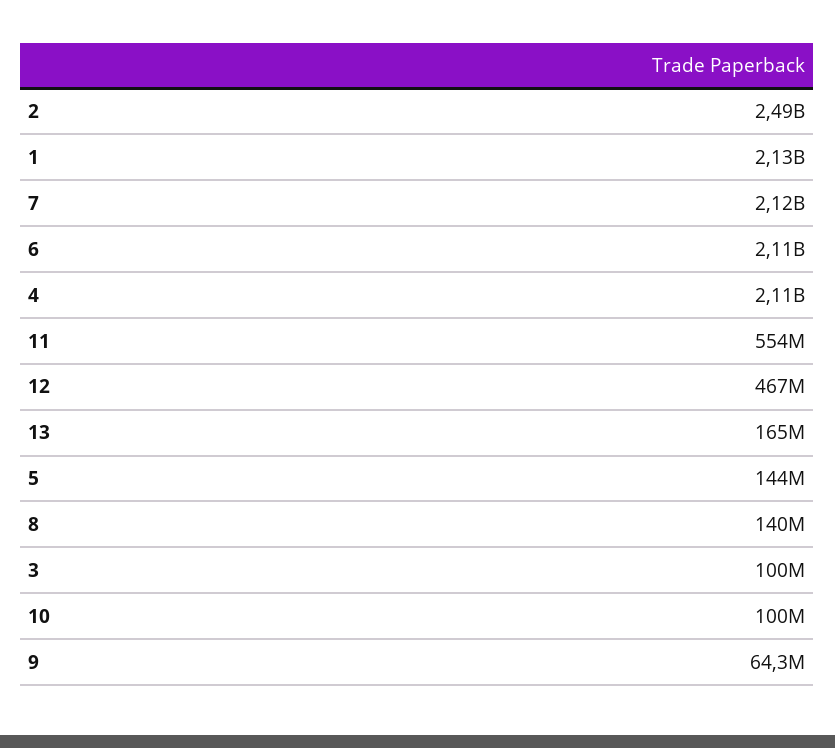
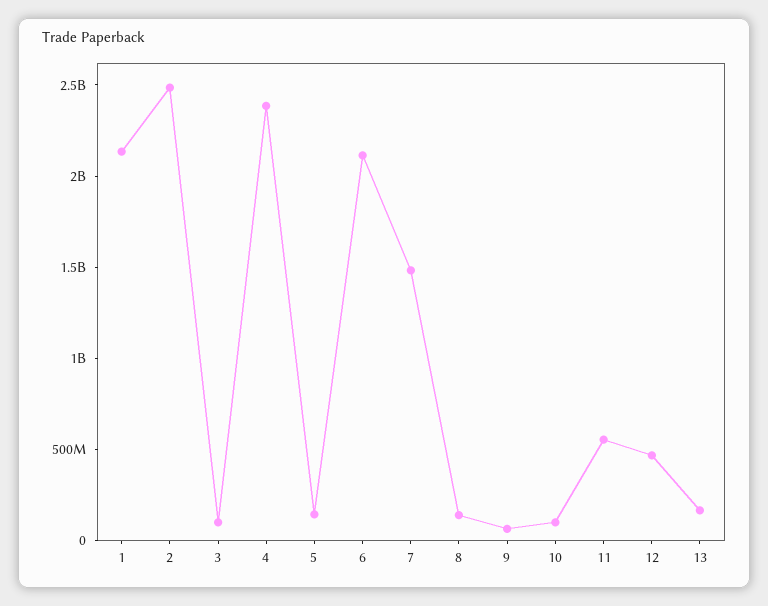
7: 2120000000 -> 1500000000
4: 2110000000 -> 2400000000

